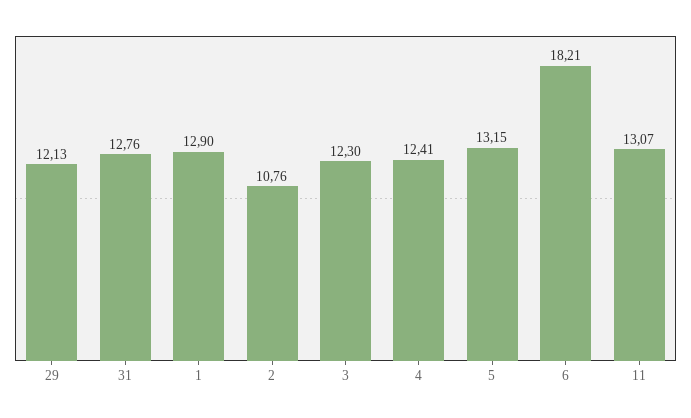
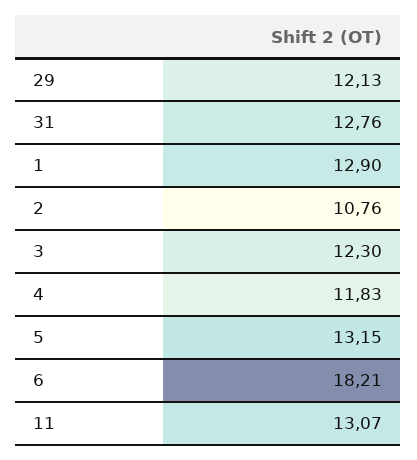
4: 12.41 -> 11.83

